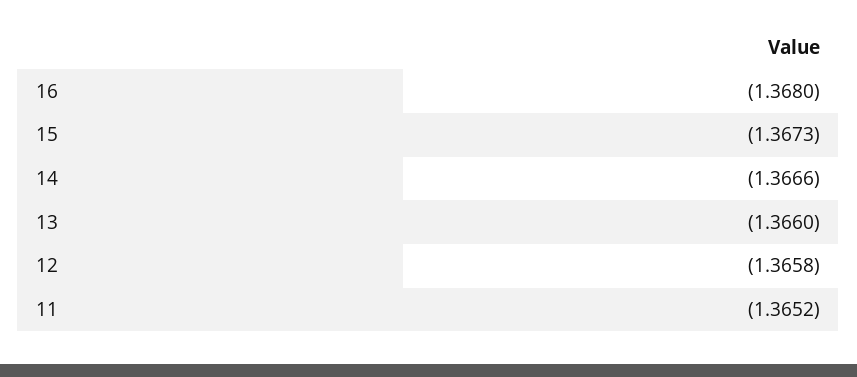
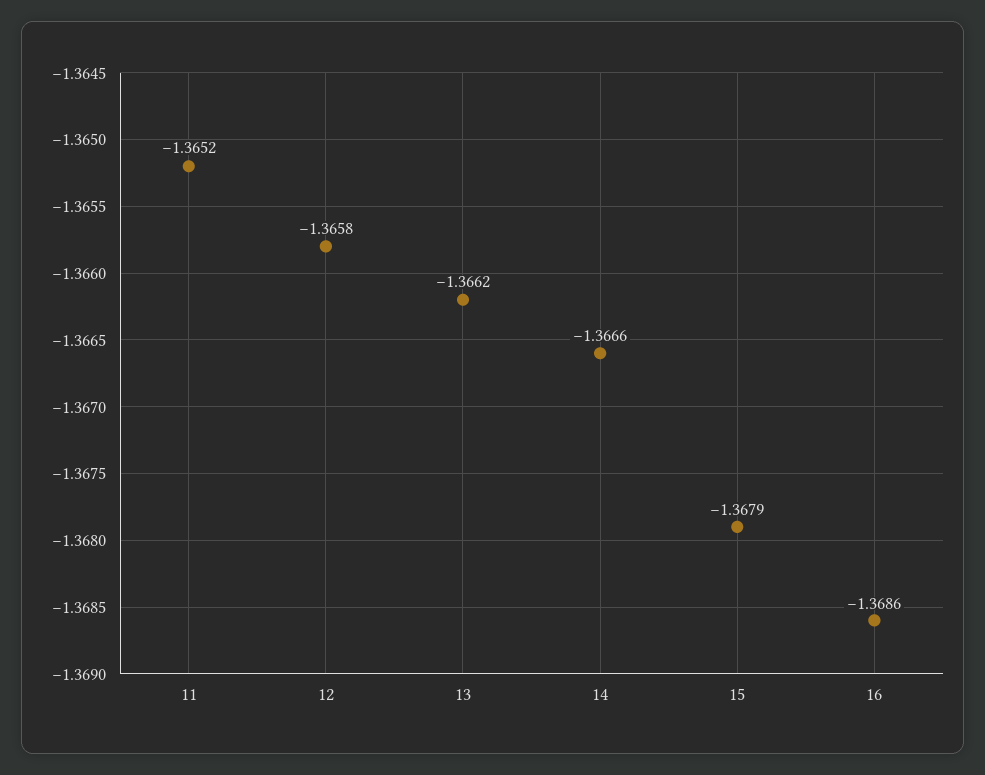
16: -1.368 -> -1.3686
15: -1.3673 -> -1.3679
13: -1.366 -> -1.3662

